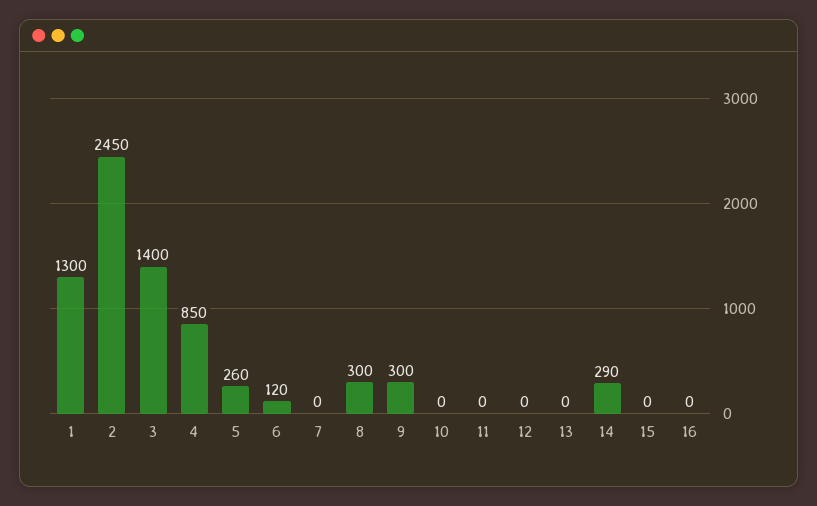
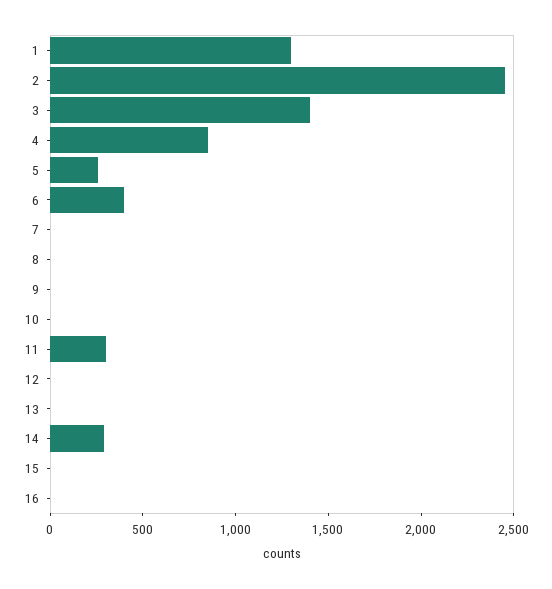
6: 120 -> 400
8: 300 -> 0
9: 300 -> 0
11: 0 -> 300

